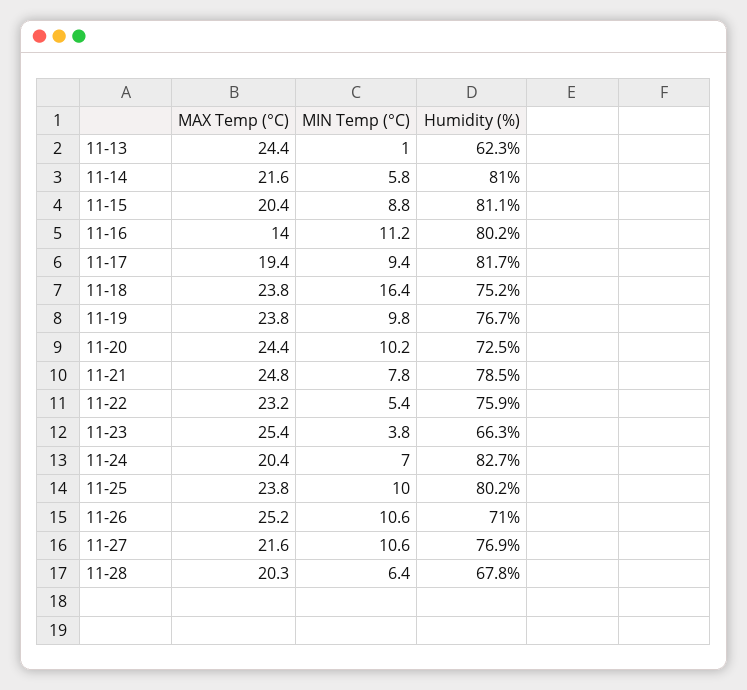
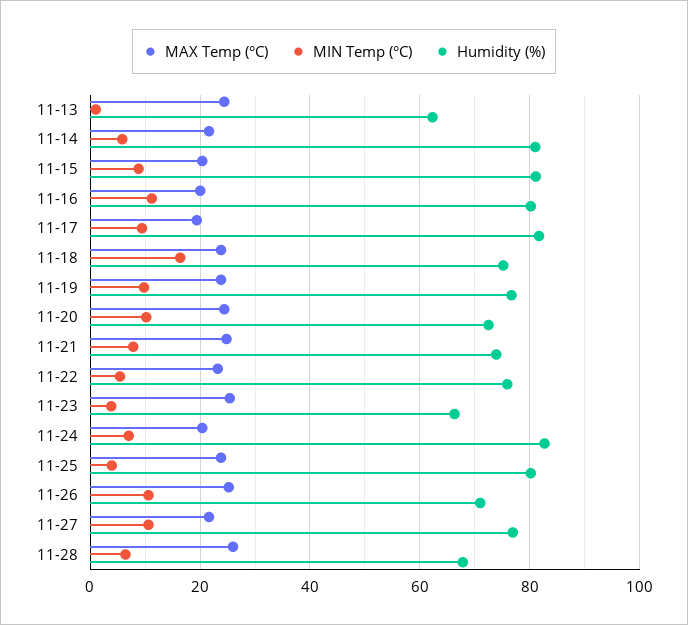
MAX Temp (°C), 11-16: 14 -> 20
Humidity (%), 11-21: 78.5 -> 74
MIN Temp (°C), 11-25: 10 -> 4
MAX Temp (°C), 11-28: 20.3 -> 26

